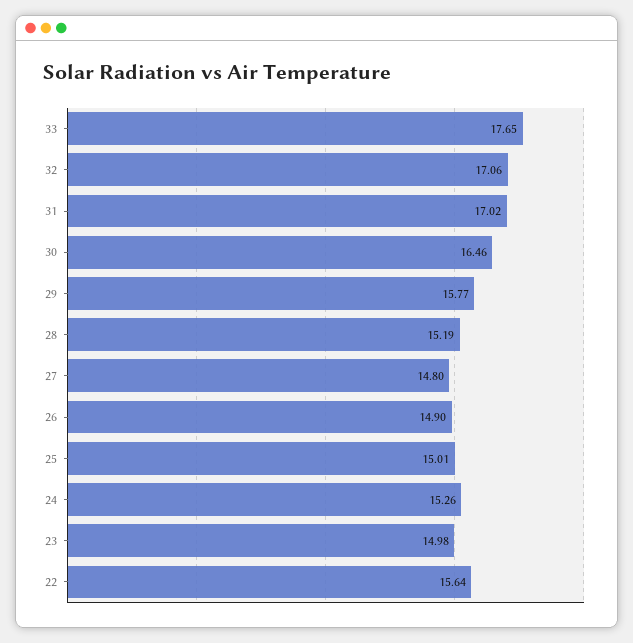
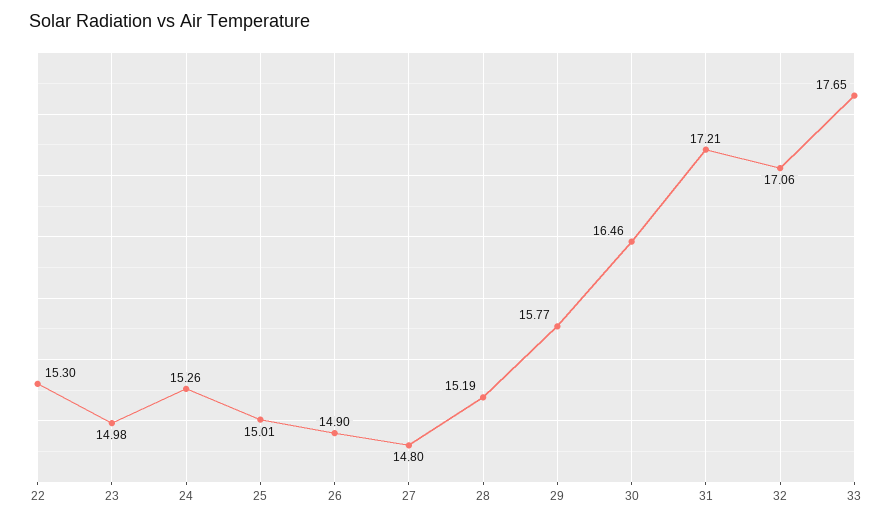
31: 17.02 -> 17.21
22: 15.64 -> 15.3

